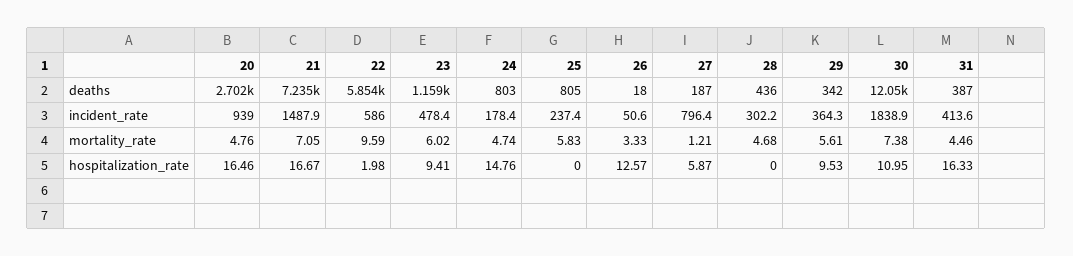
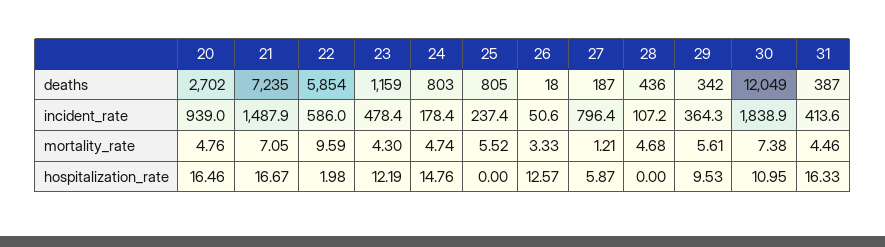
28, incident_rate: 302.2 -> 107.2
23, mortality_rate: 6.02 -> 4.3
25, mortality_rate: 5.83 -> 5.52
23, hospitalization_rate: 9.41 -> 12.19

